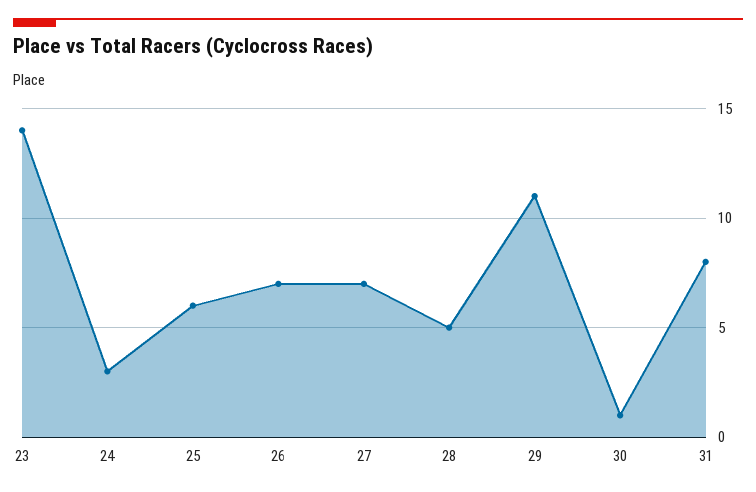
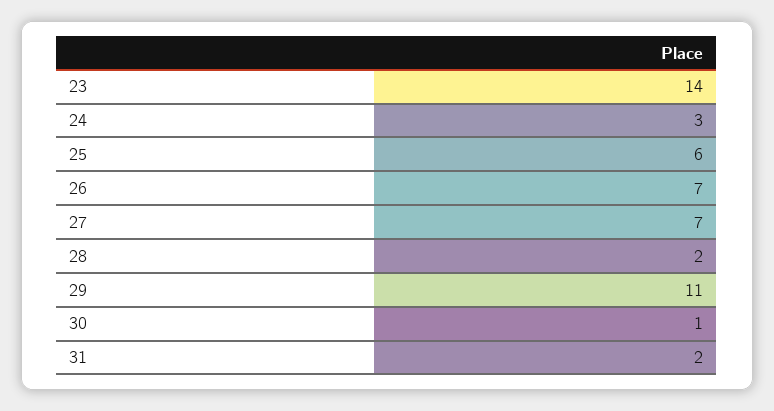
28: 5 -> 2
31: 8 -> 2

